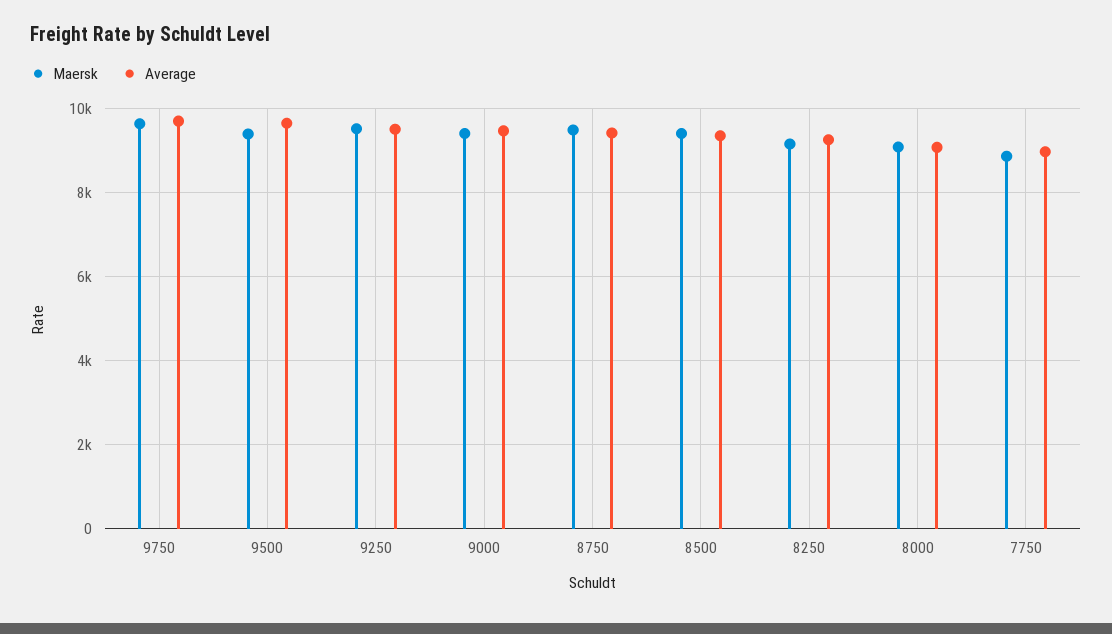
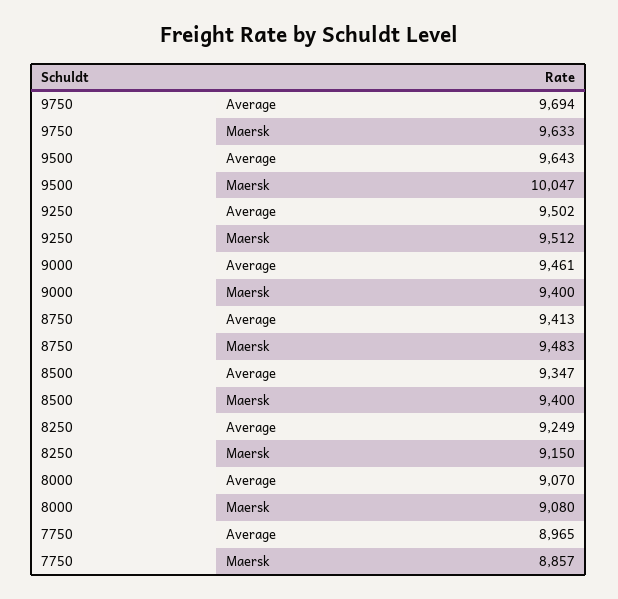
Maersk, 9500: 9400 -> 10047

